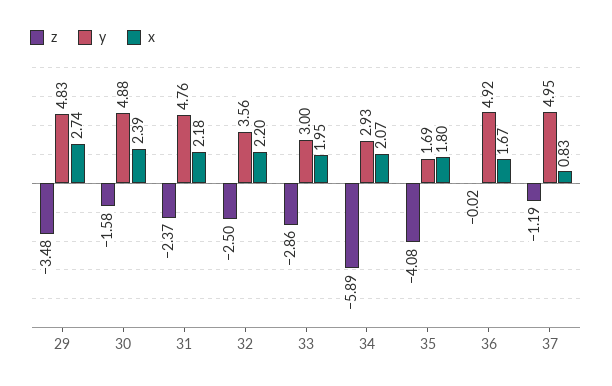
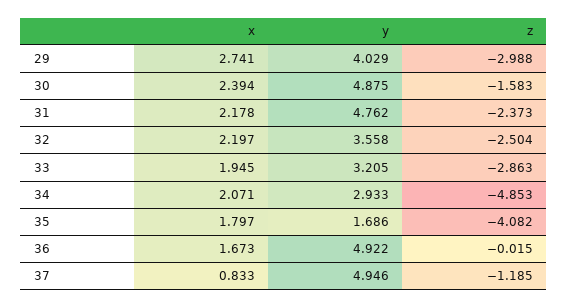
z, 29: -3.48 -> -2.988
y, 29: 4.83 -> 4.029
y, 33: 3 -> 3.205
z, 34: -5.89 -> -4.853

